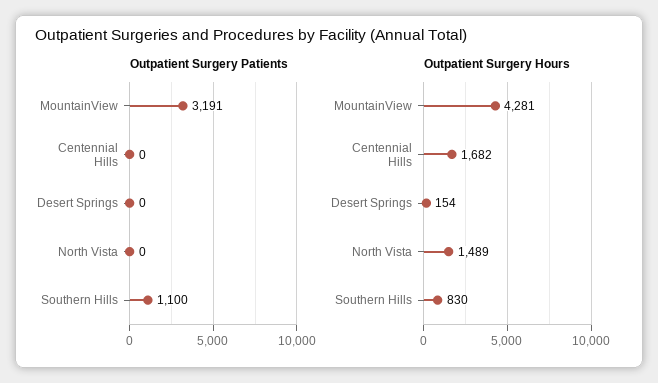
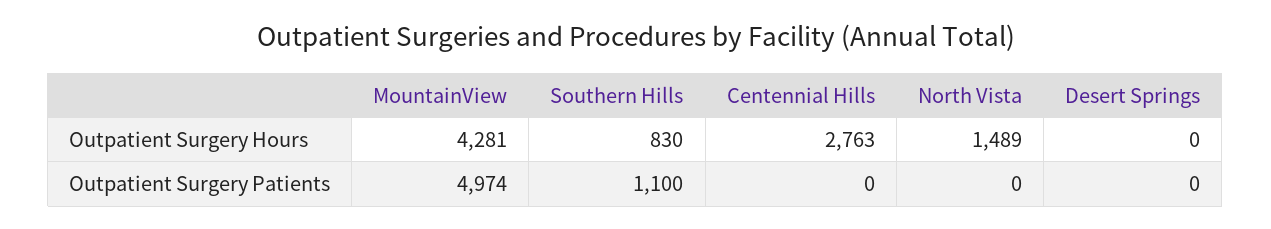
Outpatient Surgery Patients, MountainView: 3191 -> 4974
Outpatient Surgery Hours, Centennial Hills: 1682 -> 2763
Outpatient Surgery Hours, Desert Springs: 154 -> 0

